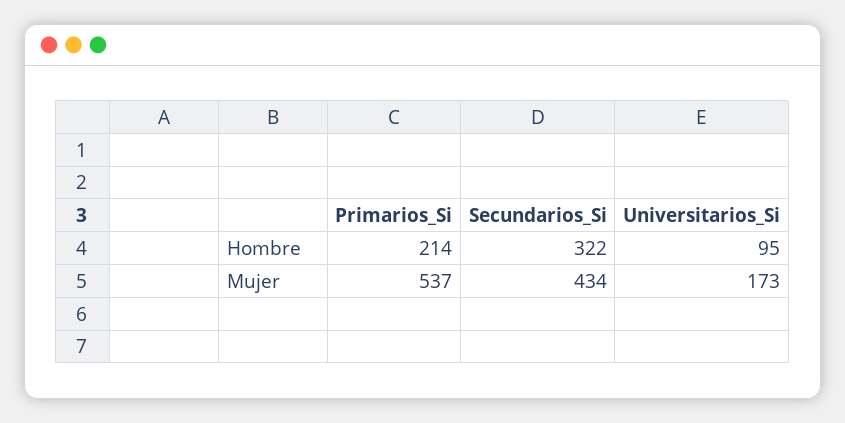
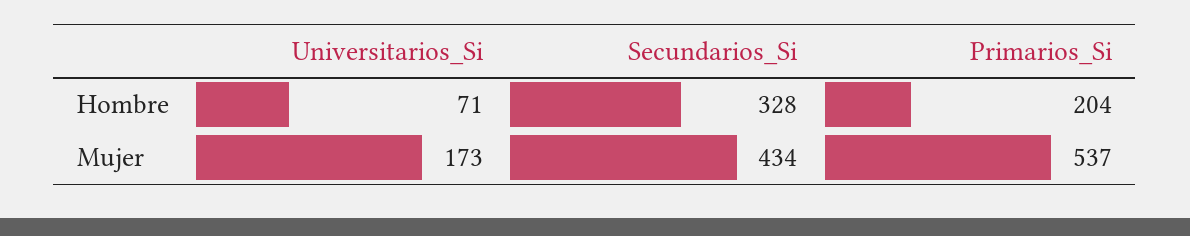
Primarios_Si, Hombre: 214 -> 204
Secundarios_Si, Hombre: 322 -> 328
Universitarios_Si, Hombre: 95 -> 71

